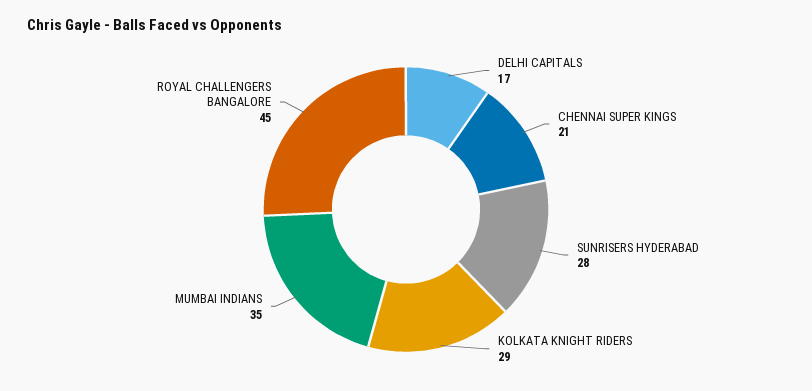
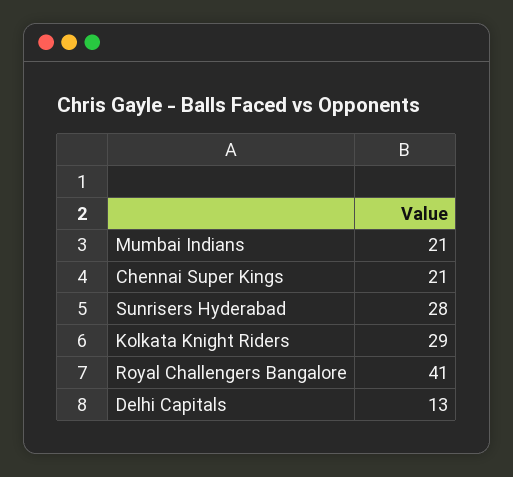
DELHI CAPITALS: 17 -> 13
MUMBAI INDIANS: 35 -> 21
ROYAL CHALLENGERS BANGALORE: 45 -> 41

